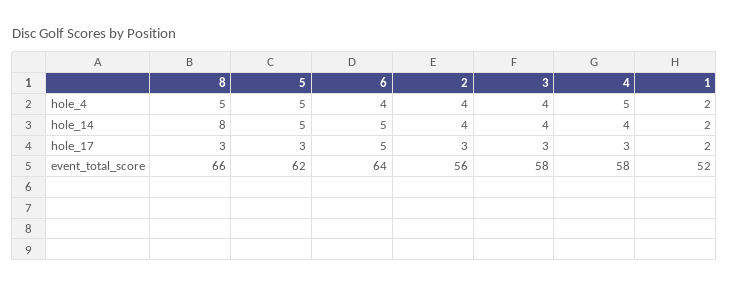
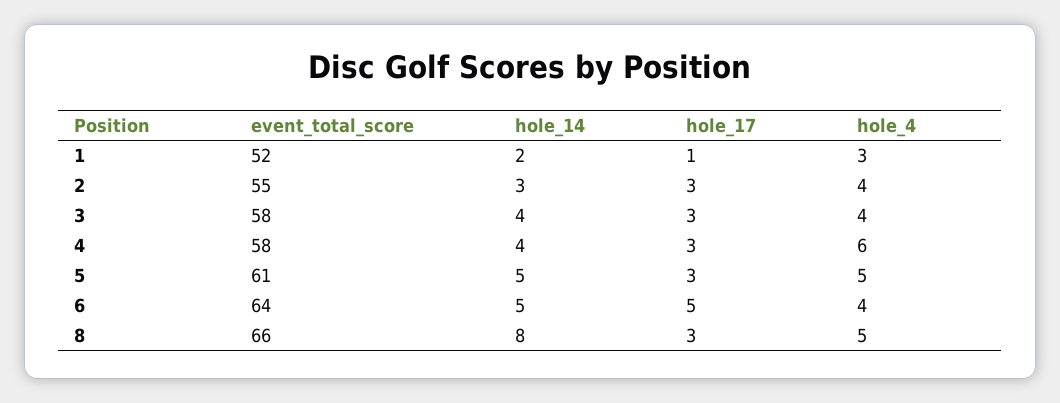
4, hole_4: 5 -> 6
1, hole_4: 2 -> 3
2, hole_14: 4 -> 3
1, hole_17: 2 -> 1
5, event_total_score: 62 -> 61
2, event_total_score: 56 -> 55

